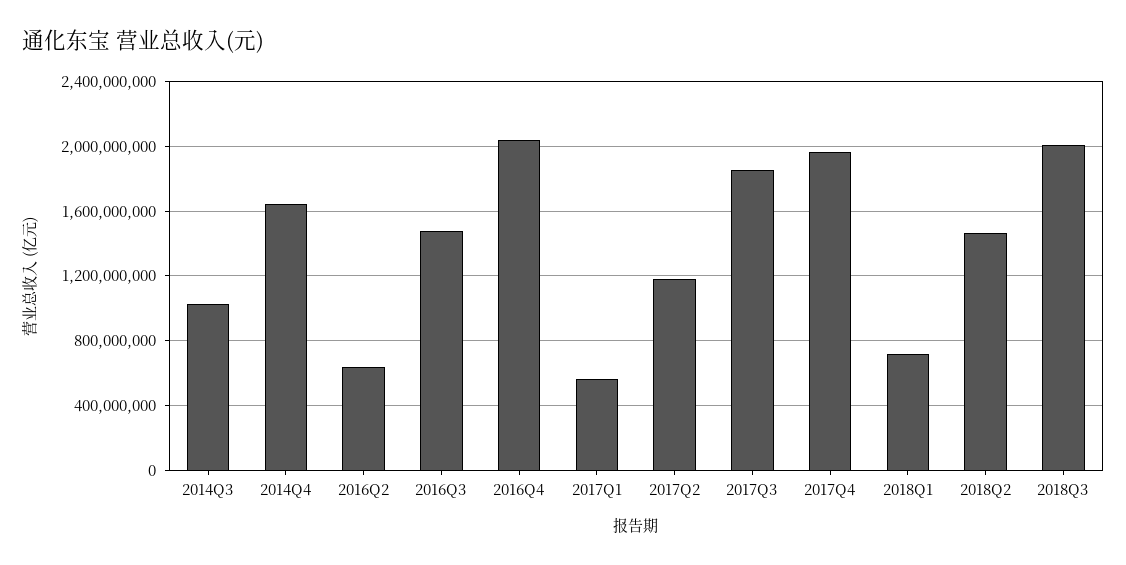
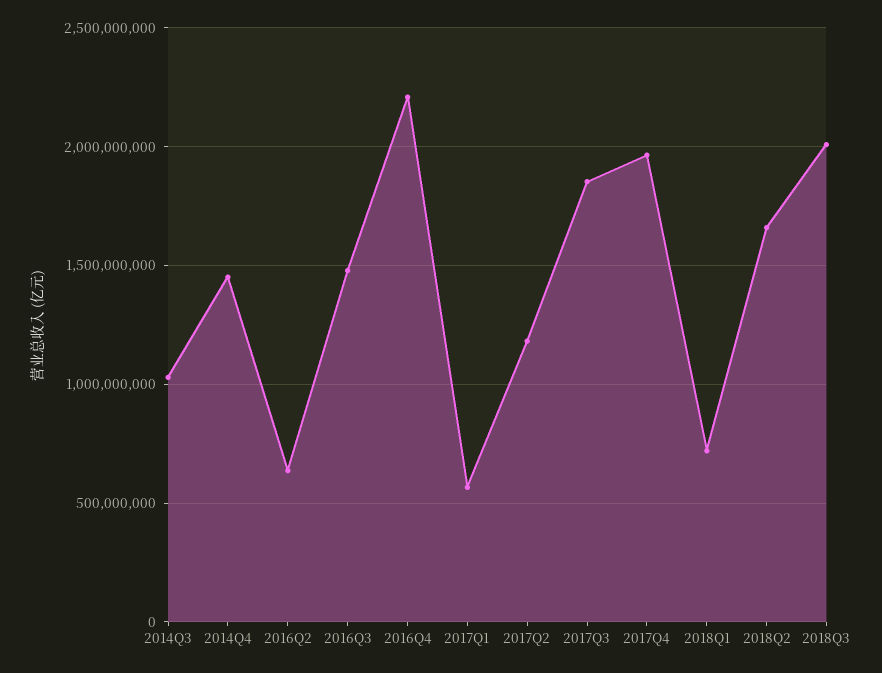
2014Q4: 1650000000 -> 1450000000
2016Q4: 2050000000 -> 2200000000
2018Q2: 1450000000 -> 1650000000

